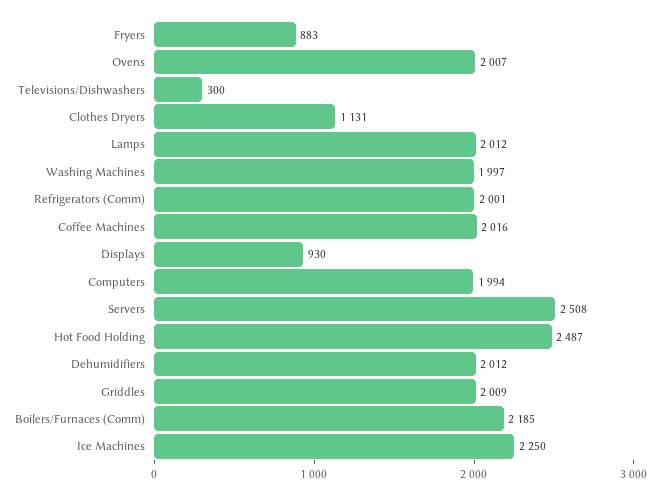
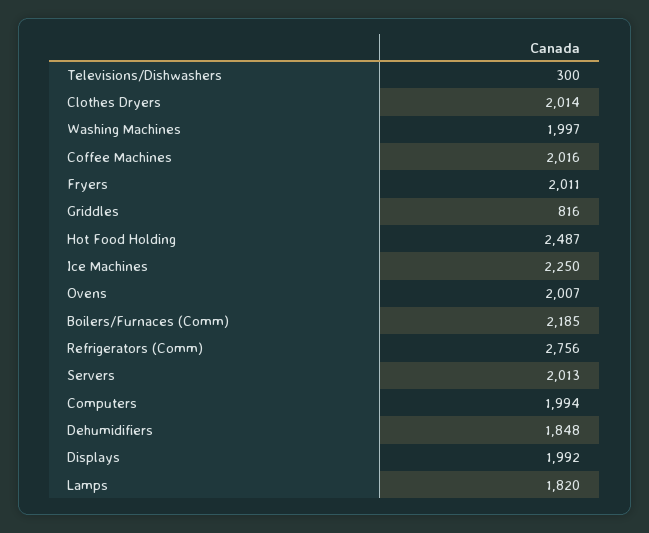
Fryers: 883 -> 2011
Clothes Dryers: 1131 -> 2014
Lamps: 2012 -> 1820
Refrigerators (Comm): 2001 -> 2756
Displays: 930 -> 1992
Servers: 2508 -> 2013
Dehumidifiers: 2012 -> 1848
Griddles: 2009 -> 816

